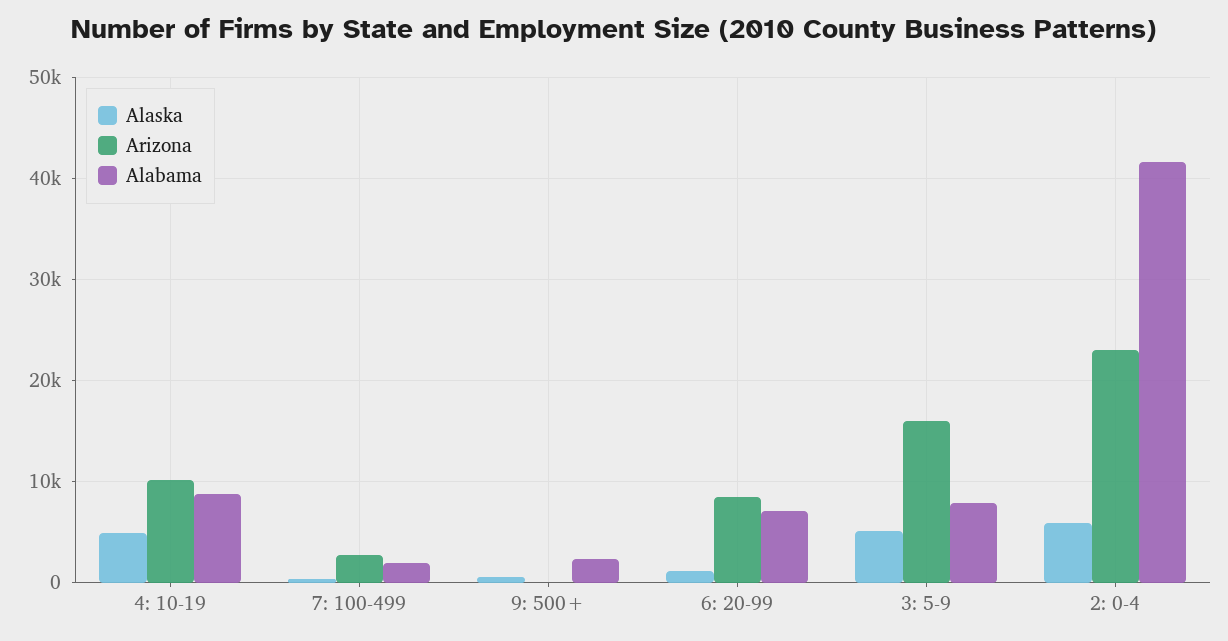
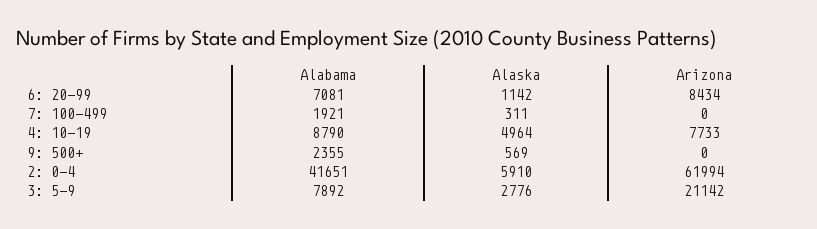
Arizona, 4: 10-19: 10000 -> 7733
Arizona, 7: 100-499: 3000 -> 0
Alaska, 3: 5-9: 5000 -> 2776
Arizona, 3: 5-9: 16000 -> 21142
Arizona, 2: 0-4: 23000 -> 61994

